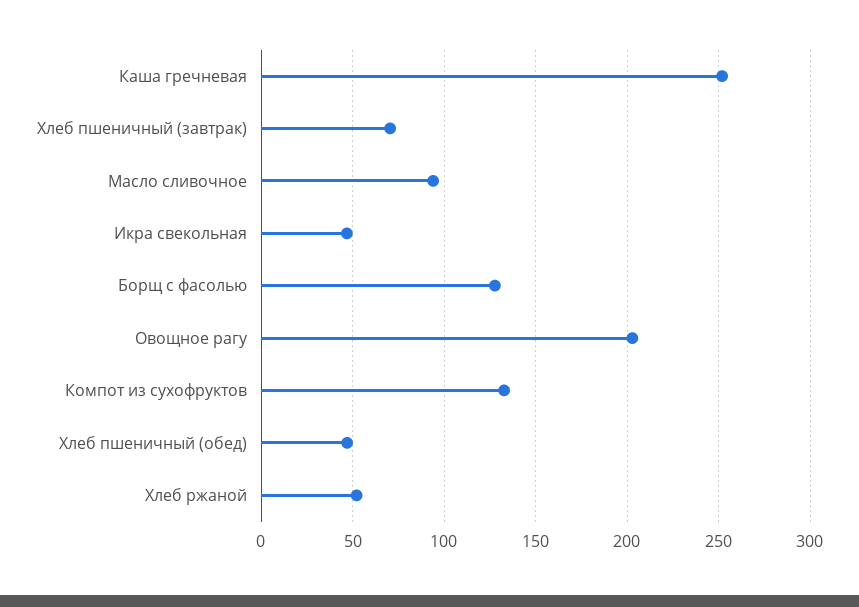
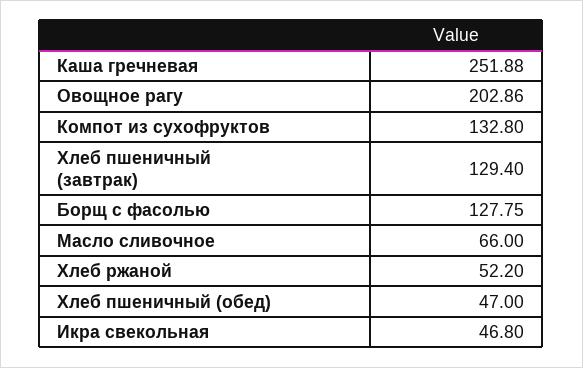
Хлеб пшеничный (завтрак): 70 -> 129.4
Масло сливочное: 95 -> 66

